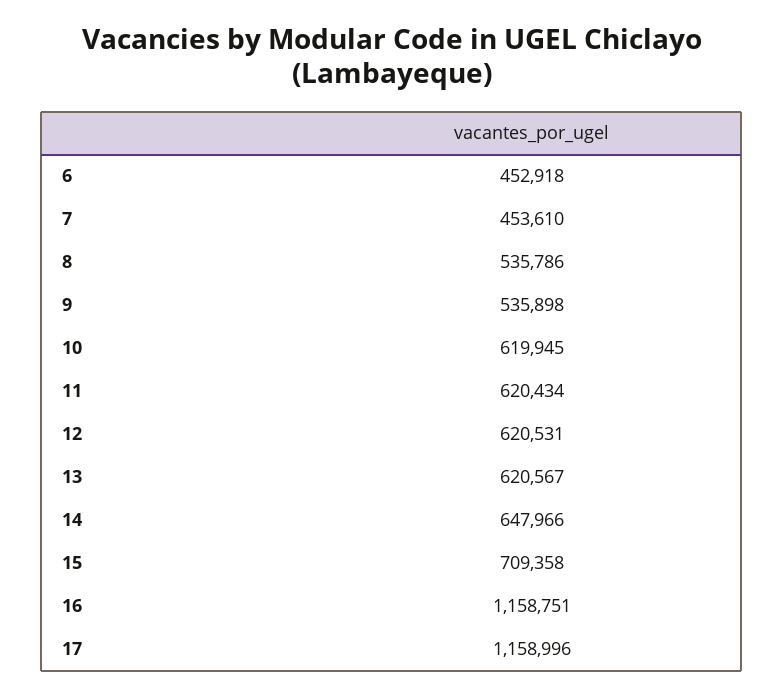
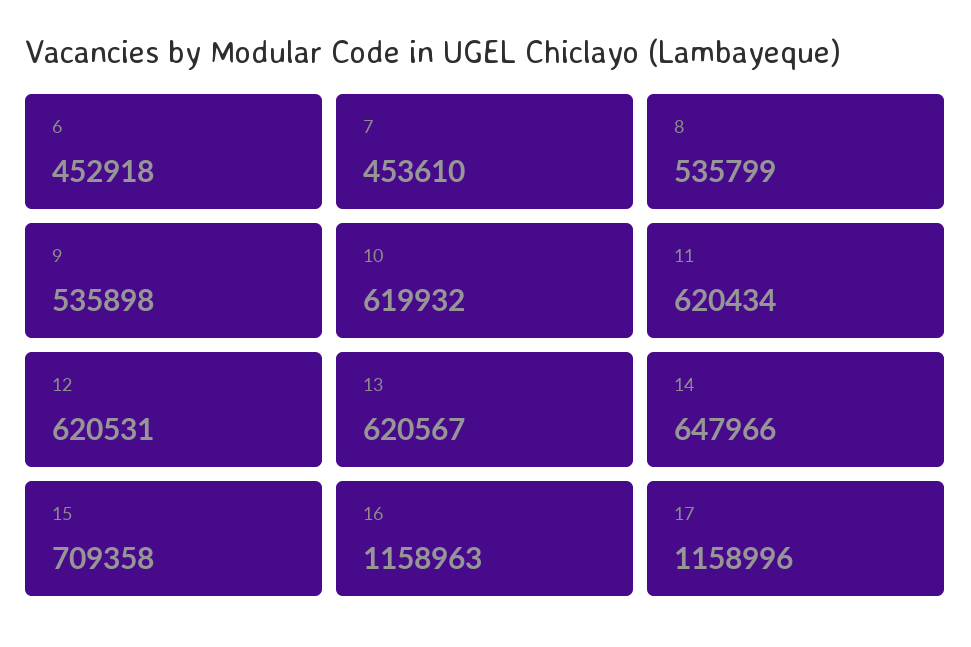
8: 535786 -> 535799
10: 619945 -> 619932
16: 1158751 -> 1158963

